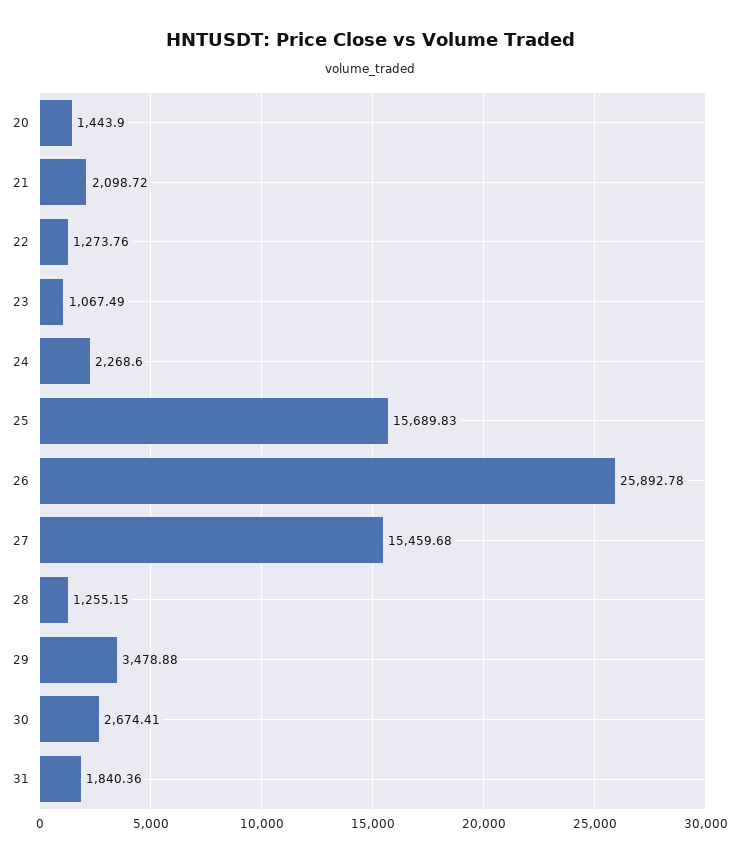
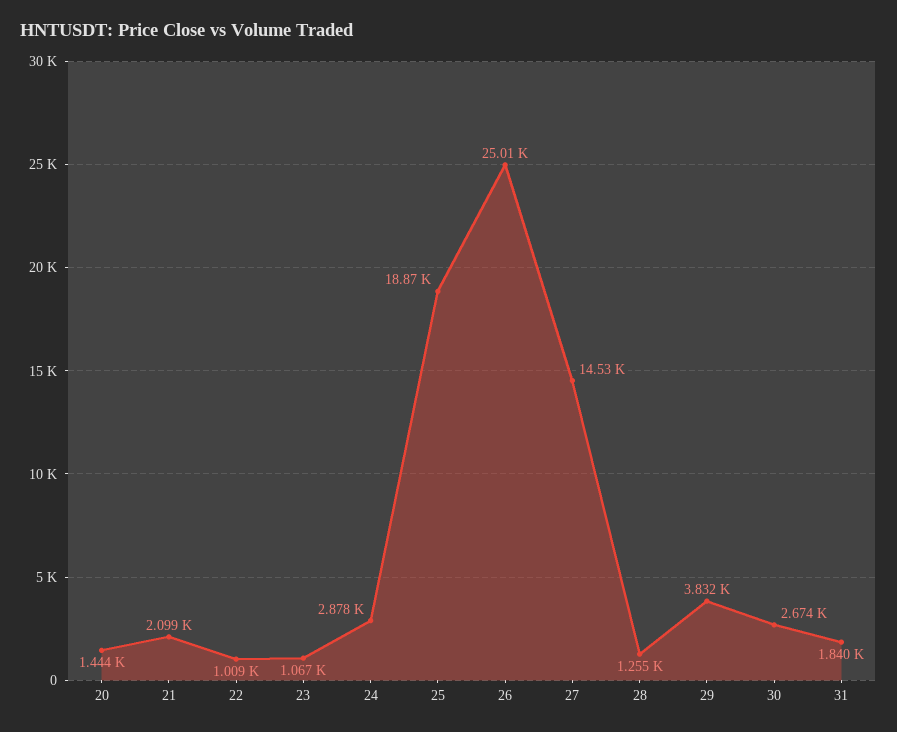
22: 1273.76 -> 1009
24: 2268.6 -> 2878
25: 15689.83 -> 18870
26: 25892.78 -> 25010
27: 15459.68 -> 14530
29: 3478.88 -> 3832

